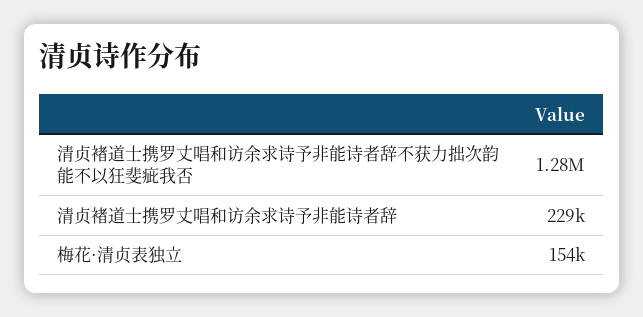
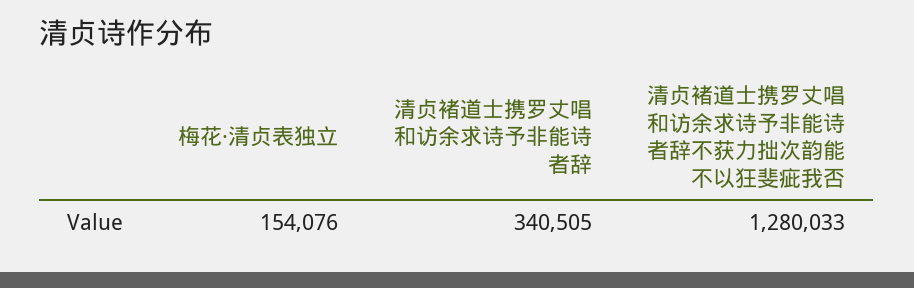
清贞褚道士携罗丈唱和访余求诗予非能诗者辞: 229000 -> 340505

